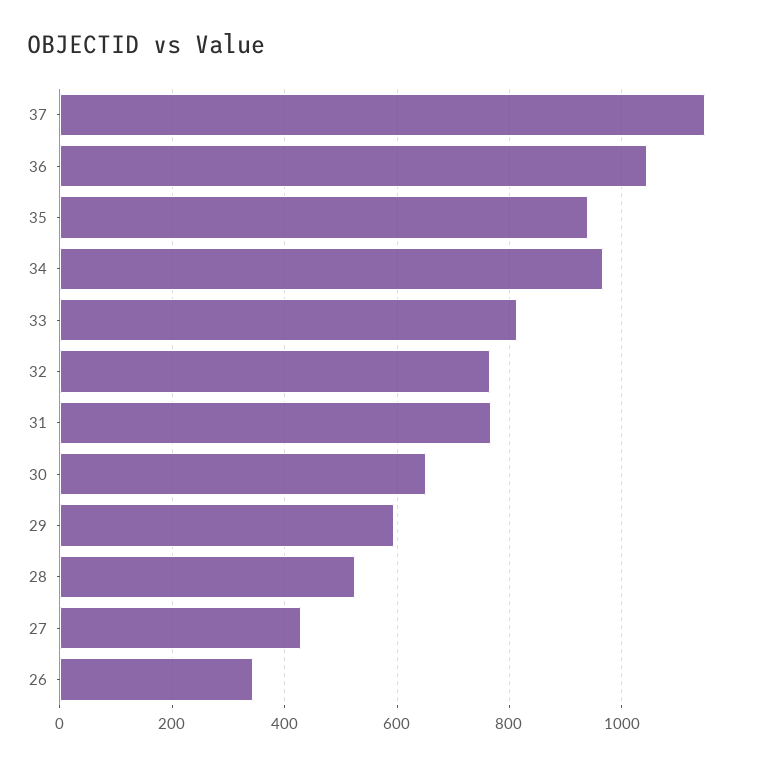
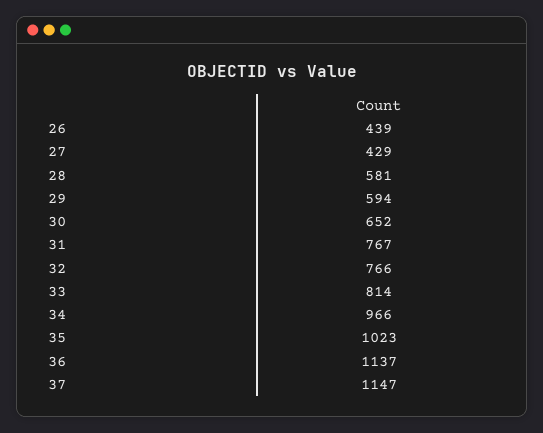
36: 1040 -> 1137
35: 940 -> 1023
28: 520 -> 581
26: 340 -> 439

